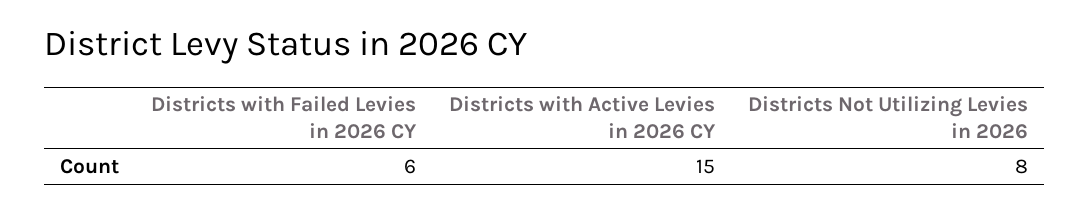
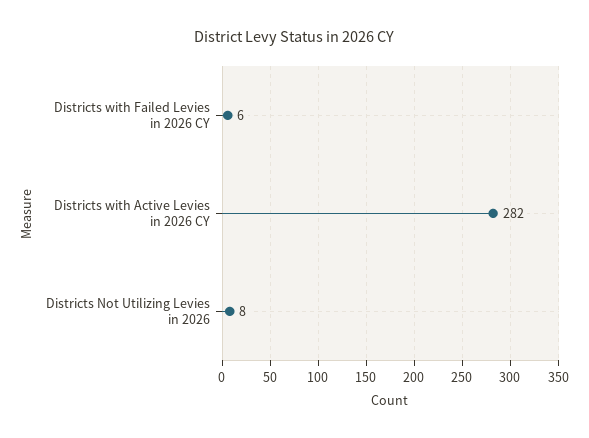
Districts with Active Levies in 2026 CY: 15 -> 282

